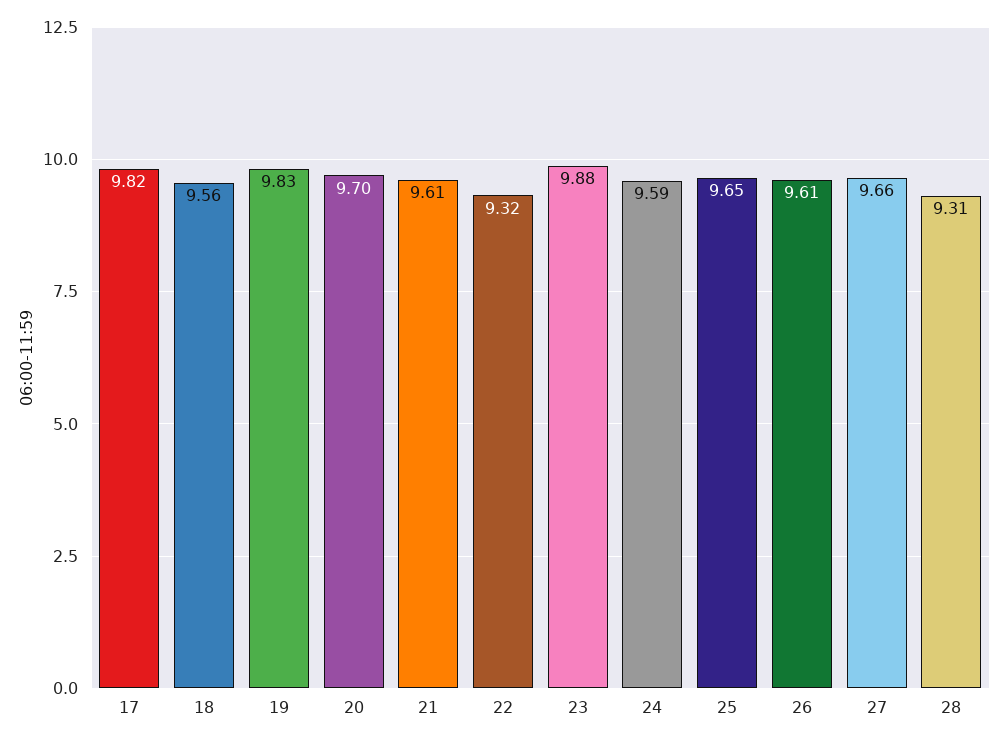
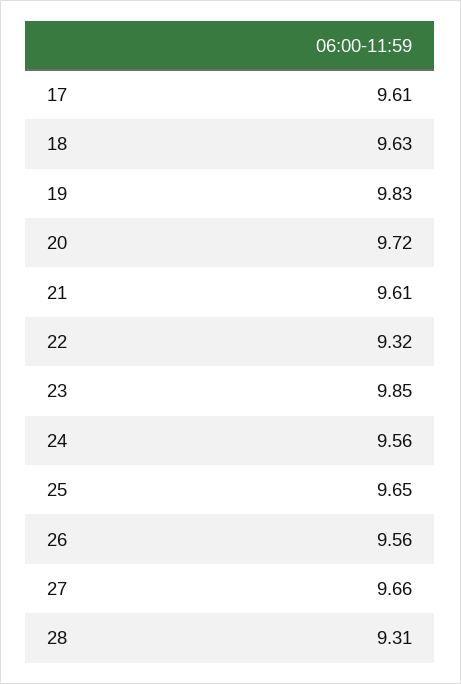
17: 9.82 -> 9.61
18: 9.56 -> 9.63
20: 9.7 -> 9.72
23: 9.88 -> 9.85
24: 9.59 -> 9.56
26: 9.61 -> 9.56

